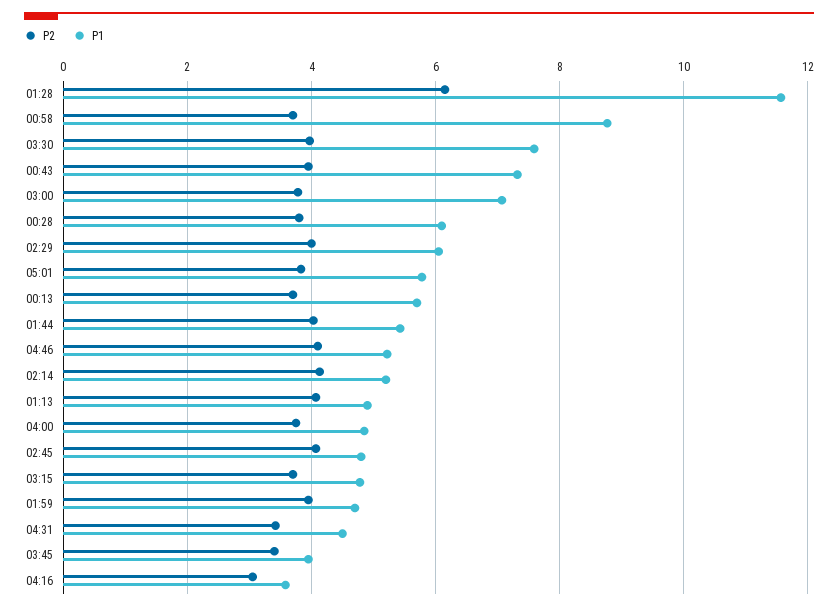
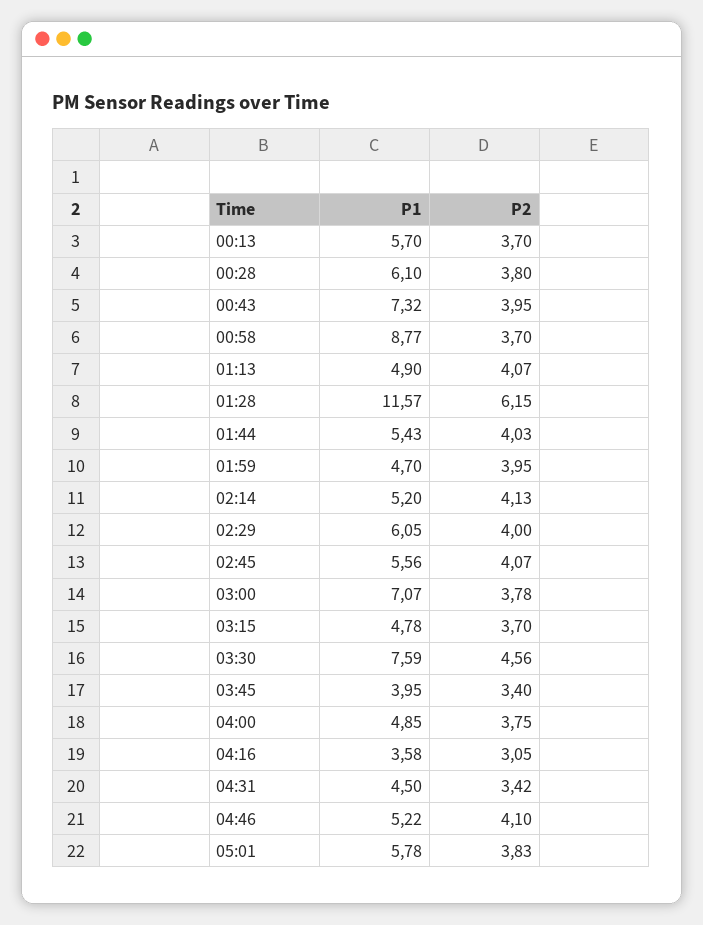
P2, 03:30: 4 -> 4.56
P1, 02:45: 4.8 -> 5.56

